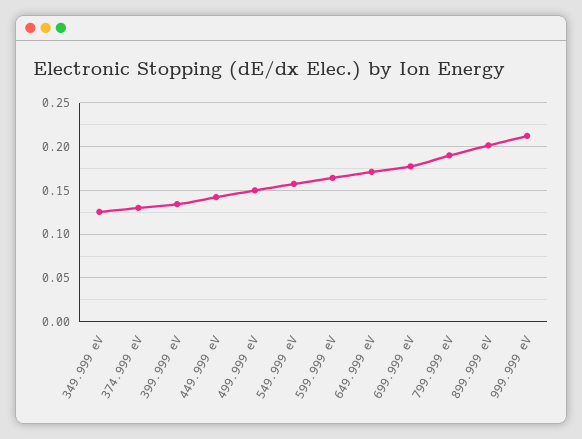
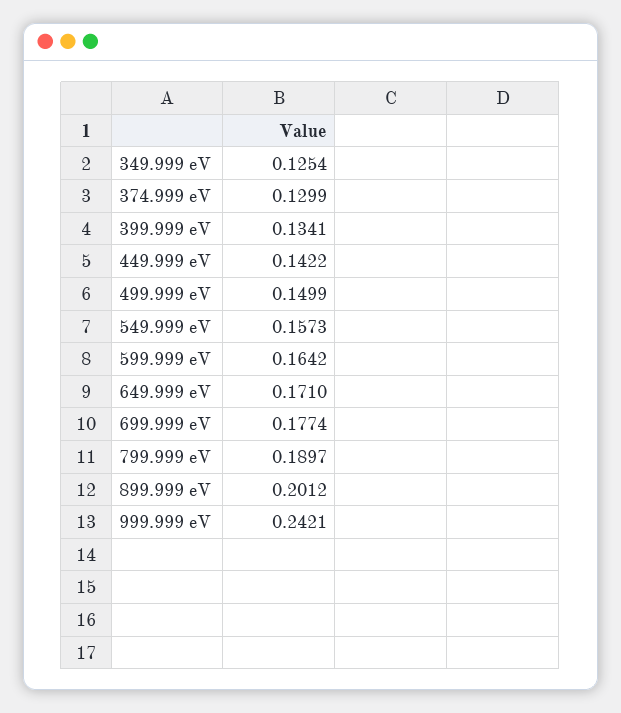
999.999 eV: 0.21 -> 0.2421

